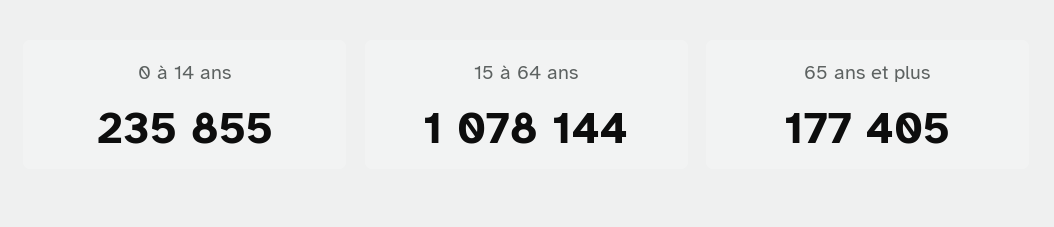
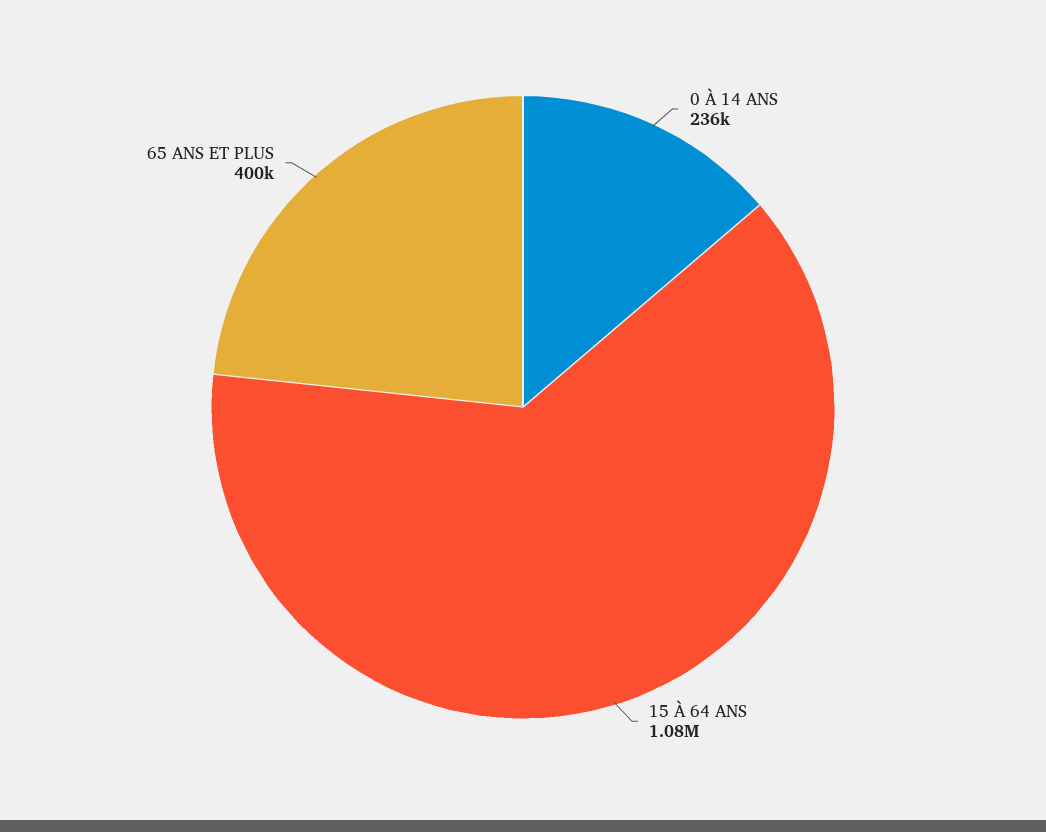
65 ans et plus: 177405 -> 400000

